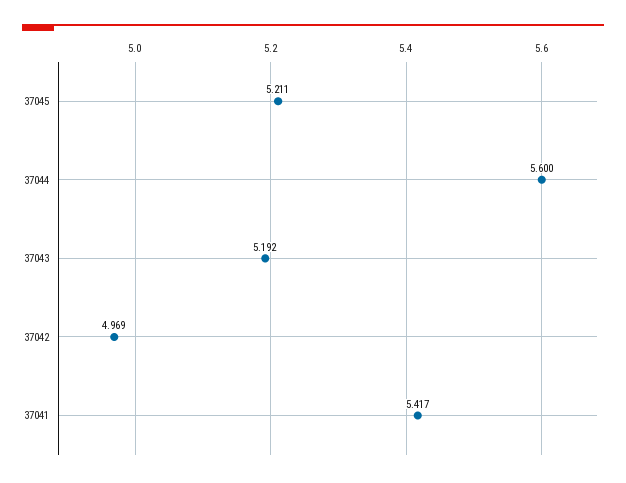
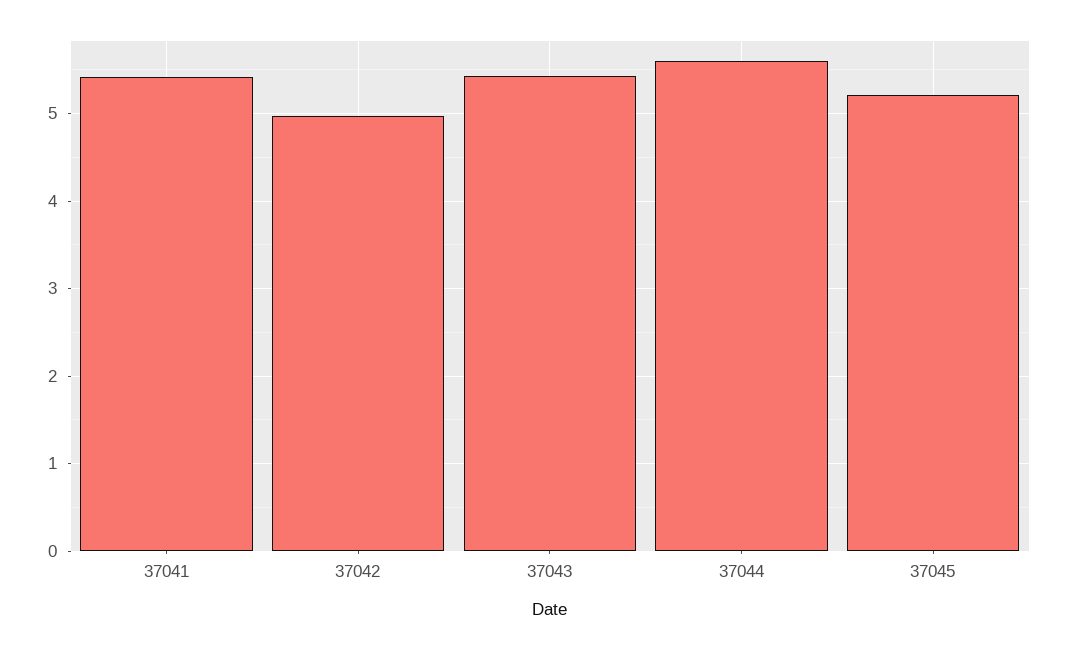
37043: 5.192 -> 5.4

